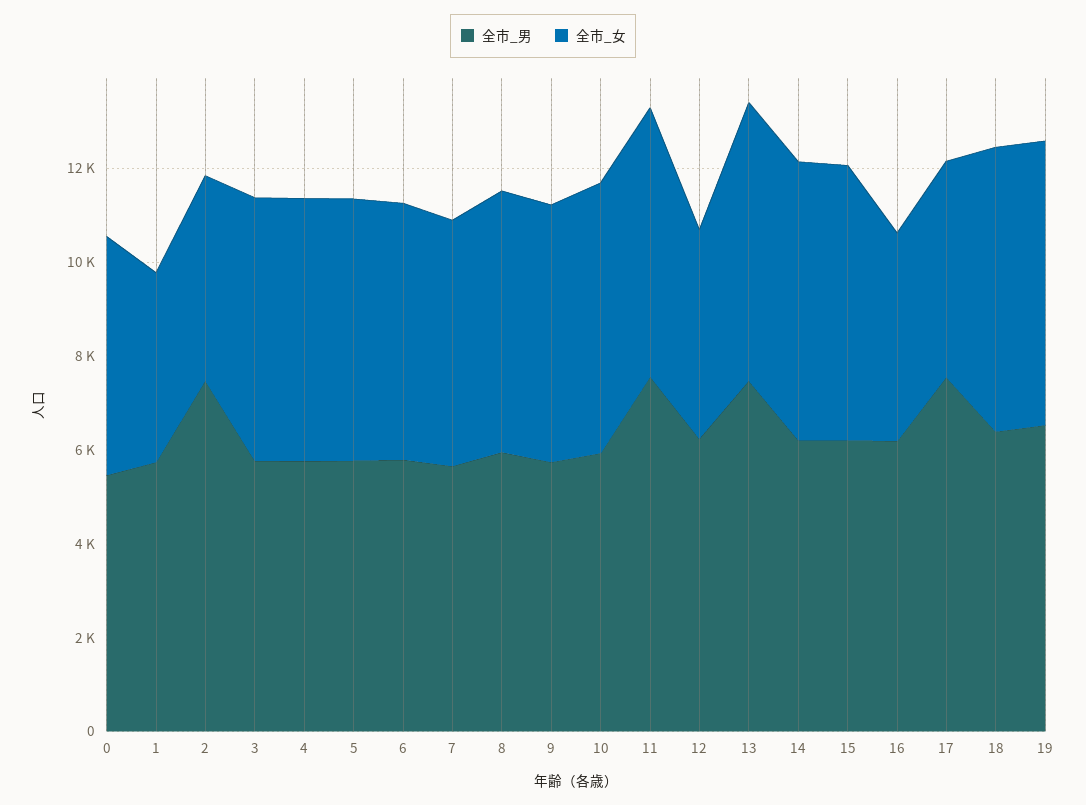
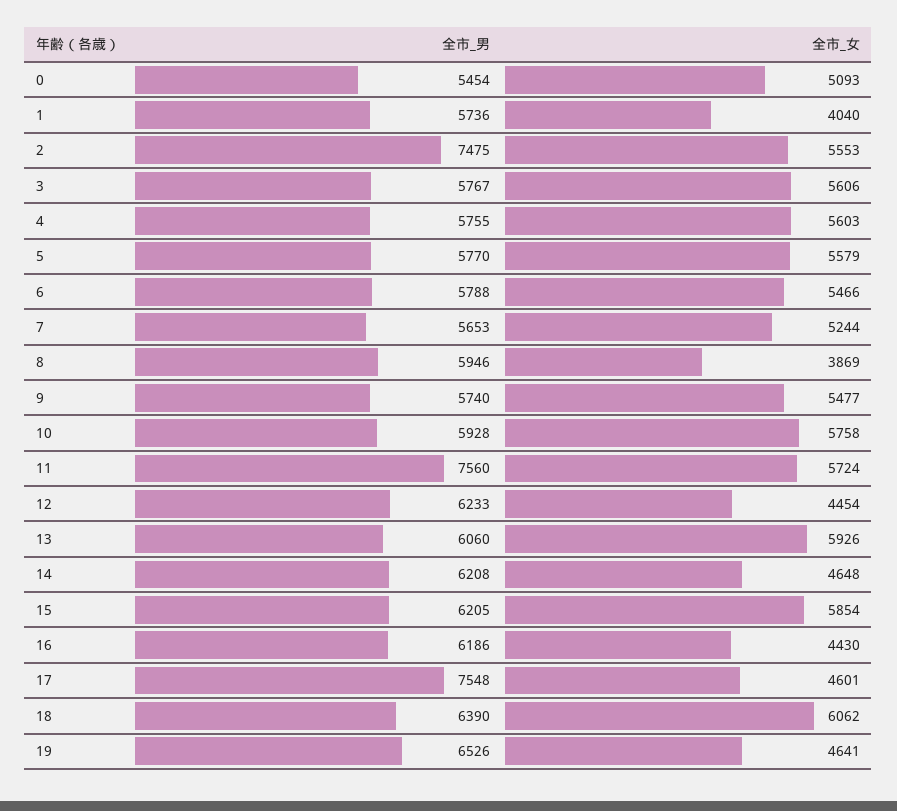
全市_女, 2: 4500 -> 5553
全市_女, 8: 5500 -> 3869
全市_男, 13: 7500 -> 6060
全市_女, 14: 6000 -> 4648
全市_女, 19: 6000 -> 4641

